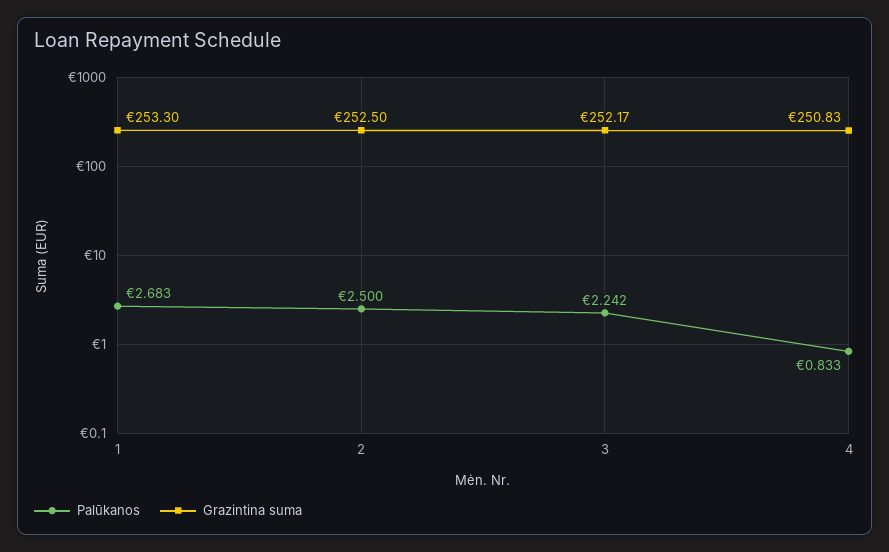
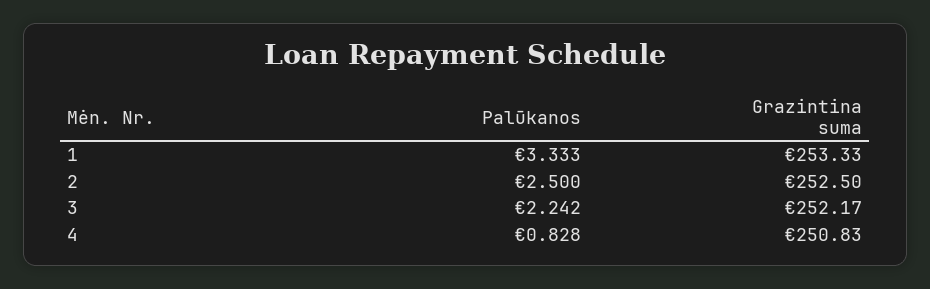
Palūkanos, 1: 2.683 -> 3.333
Grazintina suma, 1: 253.3 -> 253.33
Palūkanos, 4: 0.833 -> 0.828

